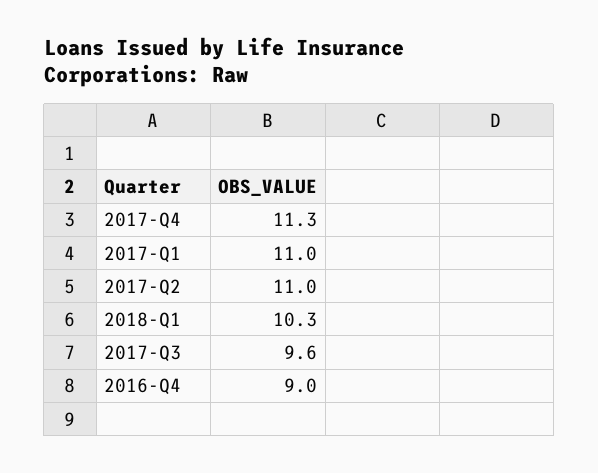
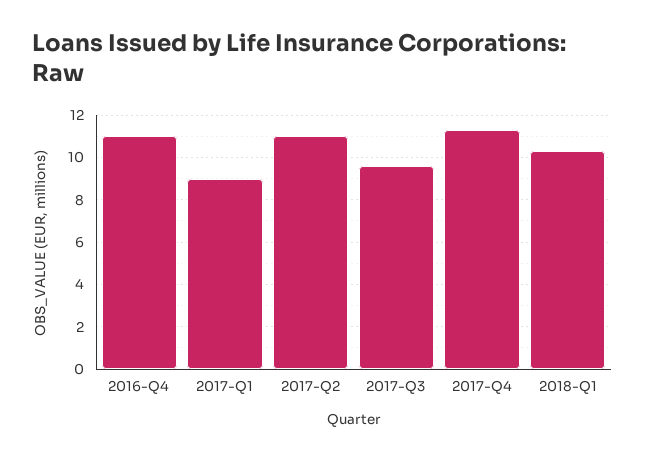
2017-Q1: 11 -> 9
2016-Q4: 9 -> 11

